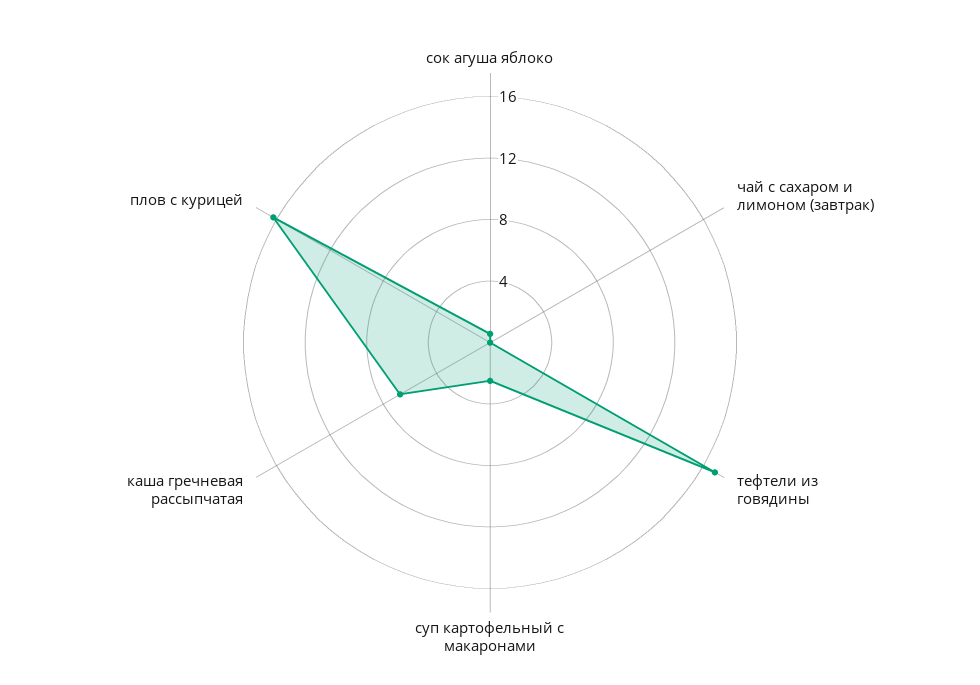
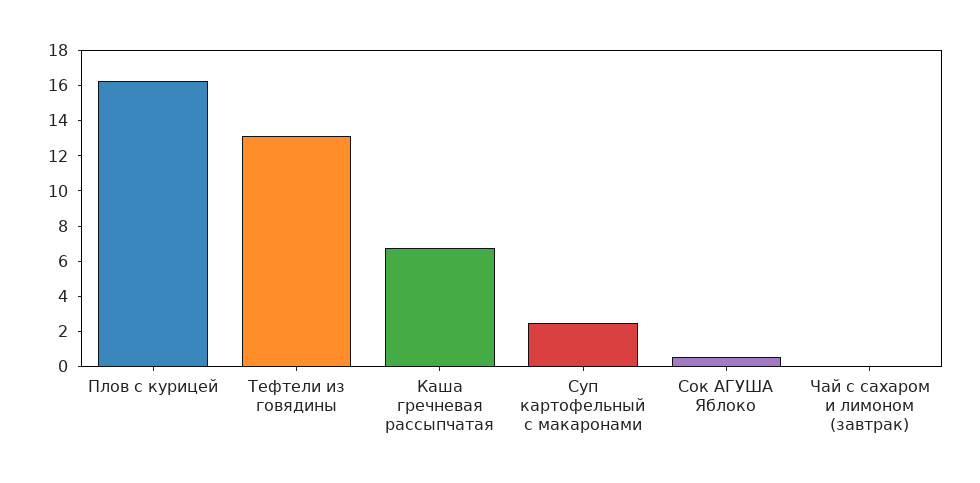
тефтели из говядины: 17 -> 13

